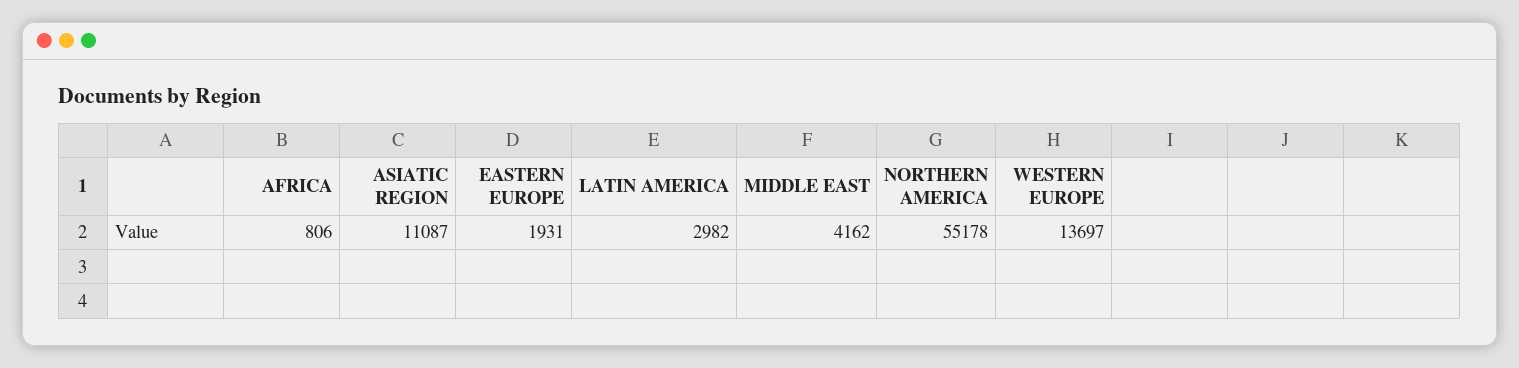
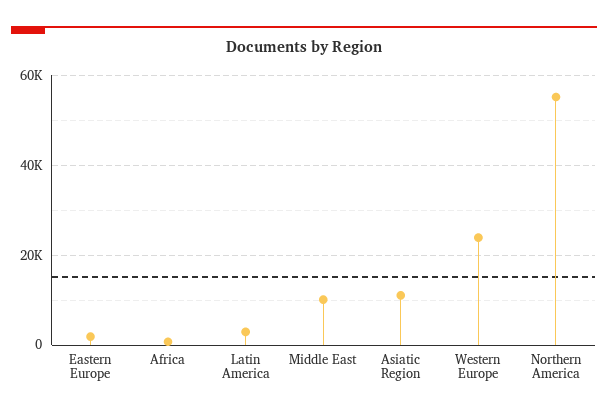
MIDDLE EAST: 4162 -> 10000
WESTERN EUROPE: 13697 -> 24000

